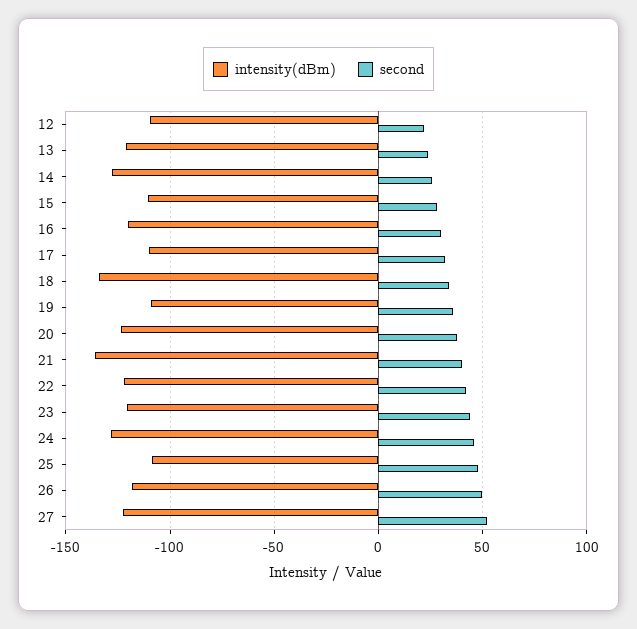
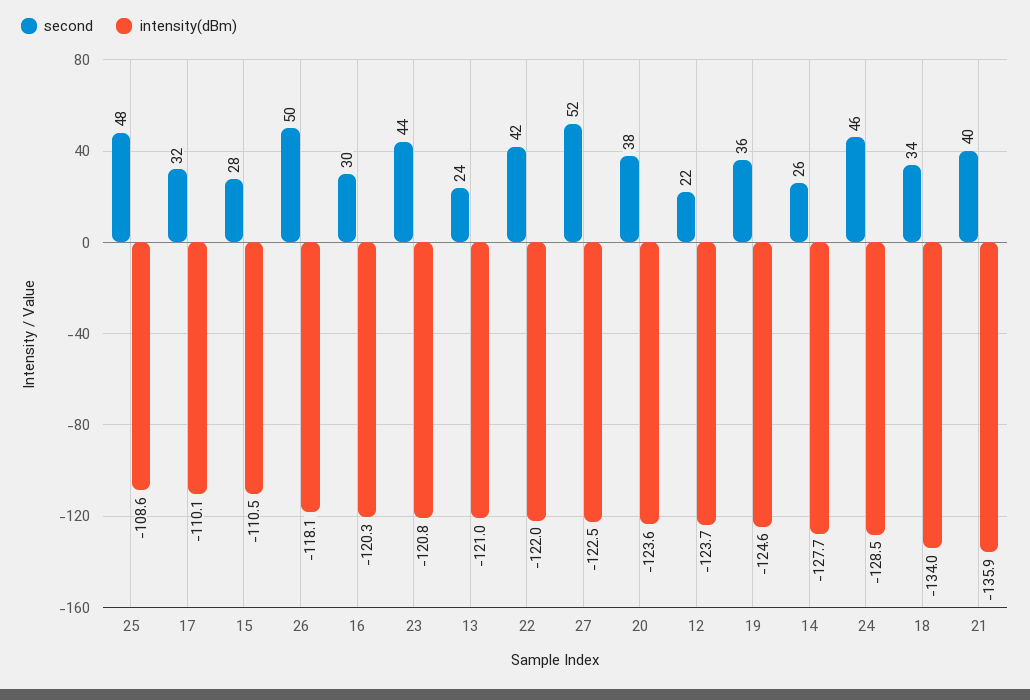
intensity(dBm), 12: -110 -> -123.7
intensity(dBm), 19: -110 -> -124.6

